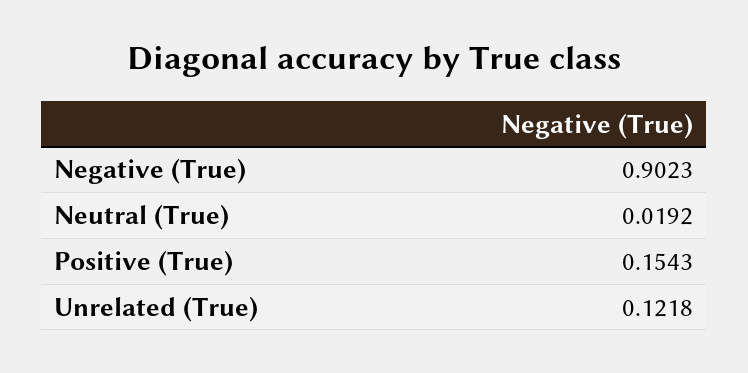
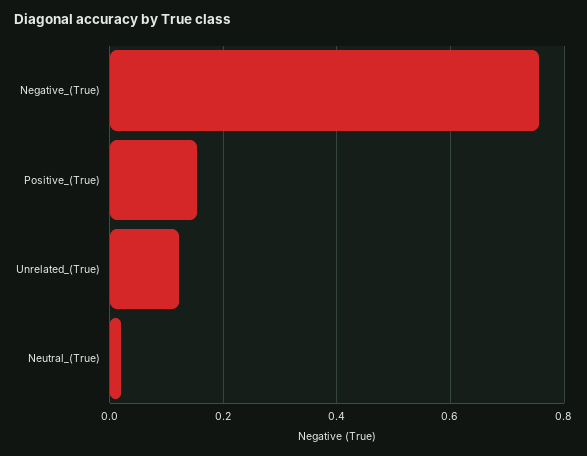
Negative (True): 0.9023 -> 0.76

